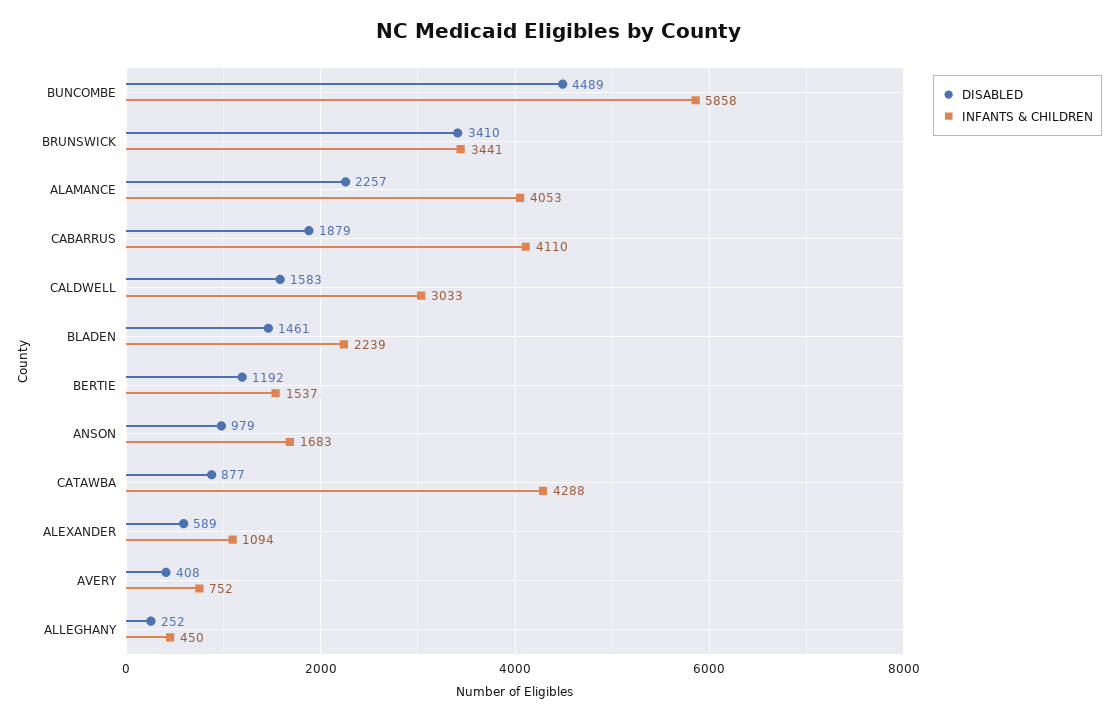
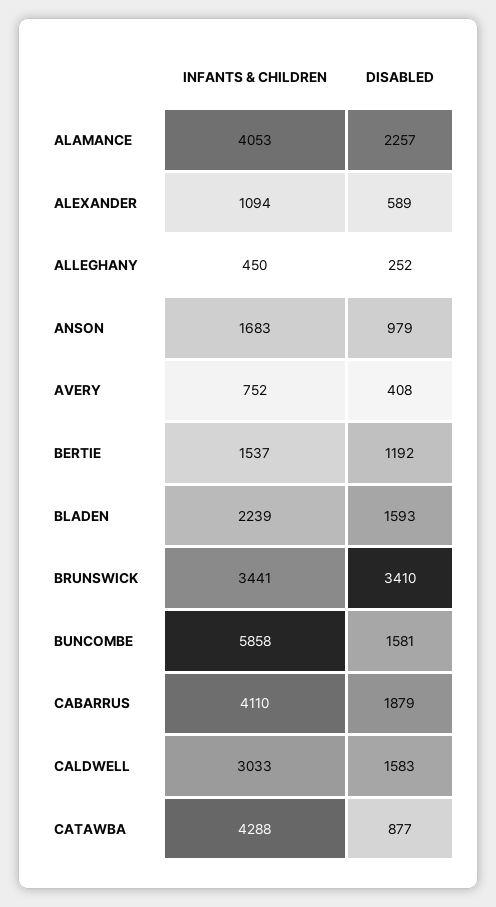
DISABLED, BUNCOMBE: 4489 -> 1581
DISABLED, BLADEN: 1461 -> 1593

